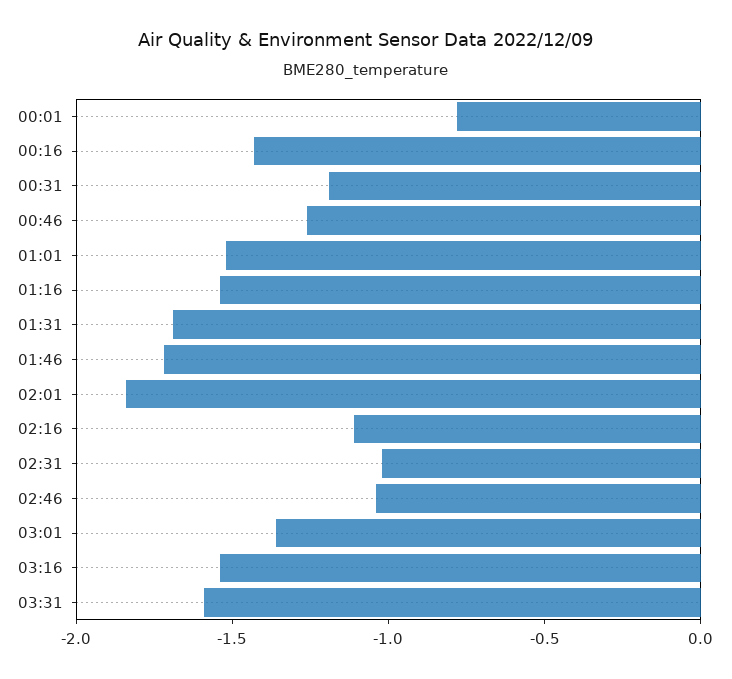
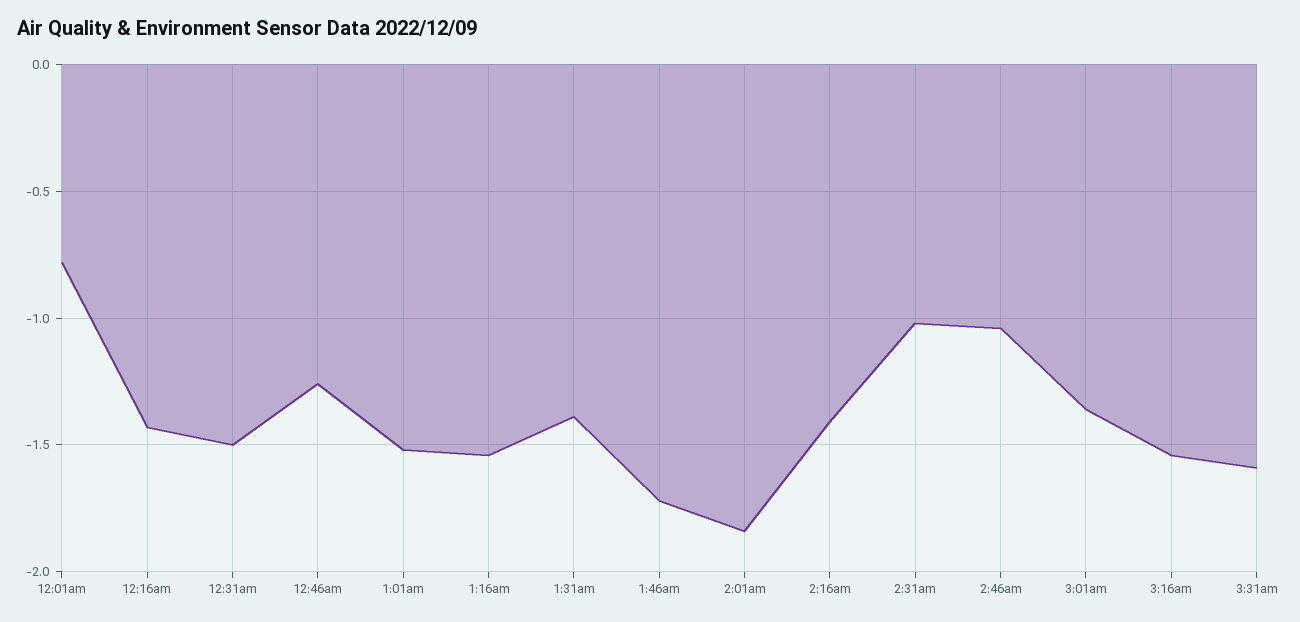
00:31: -1.2 -> -1.5
01:31: -1.7 -> -1.4
02:16: -1.1 -> -1.4

